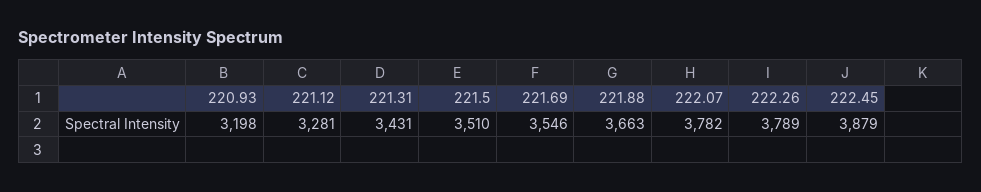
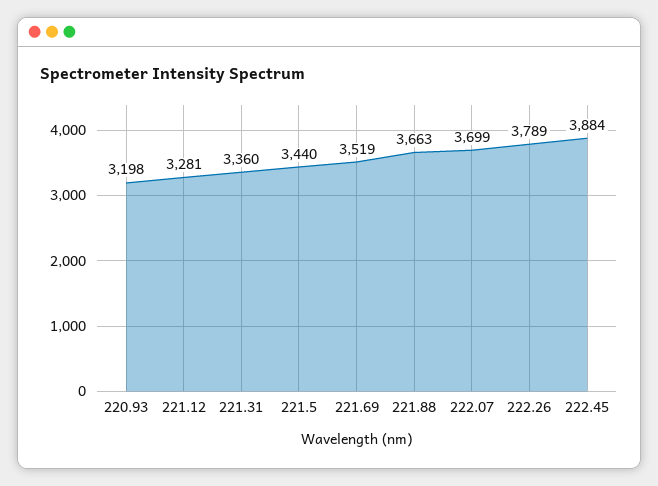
221.31: 3431 -> 3360
221.5: 3510 -> 3440
221.69: 3546 -> 3519
222.07: 3782 -> 3699
222.45: 3879 -> 3884

